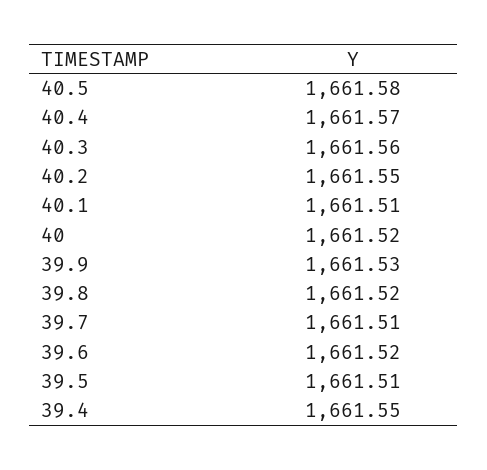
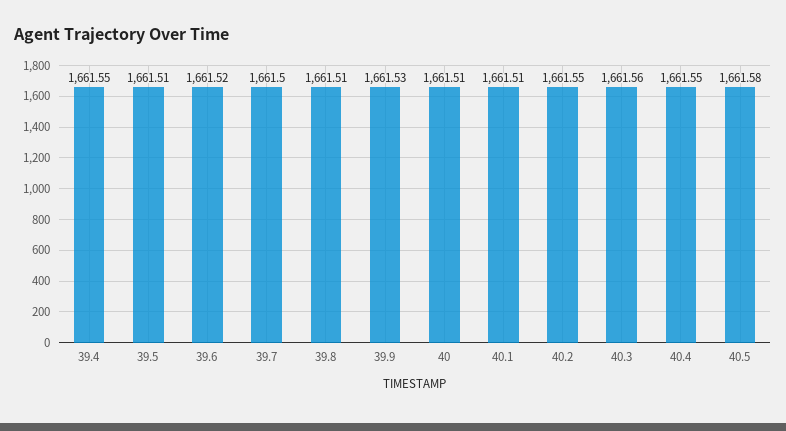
40.4: 1661.57 -> 1661.55
40: 1661.52 -> 1661.51
39.8: 1661.52 -> 1661.51
39.7: 1661.51 -> 1661.5

